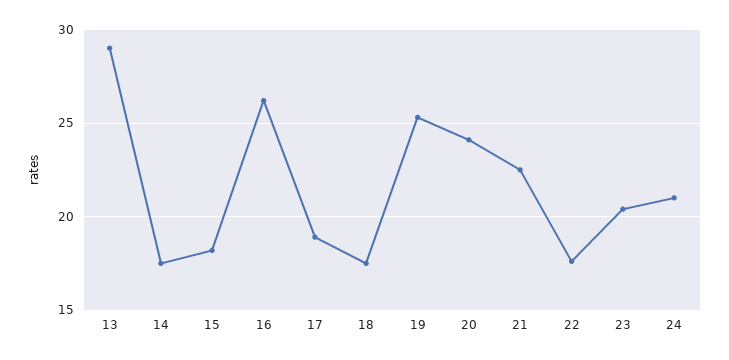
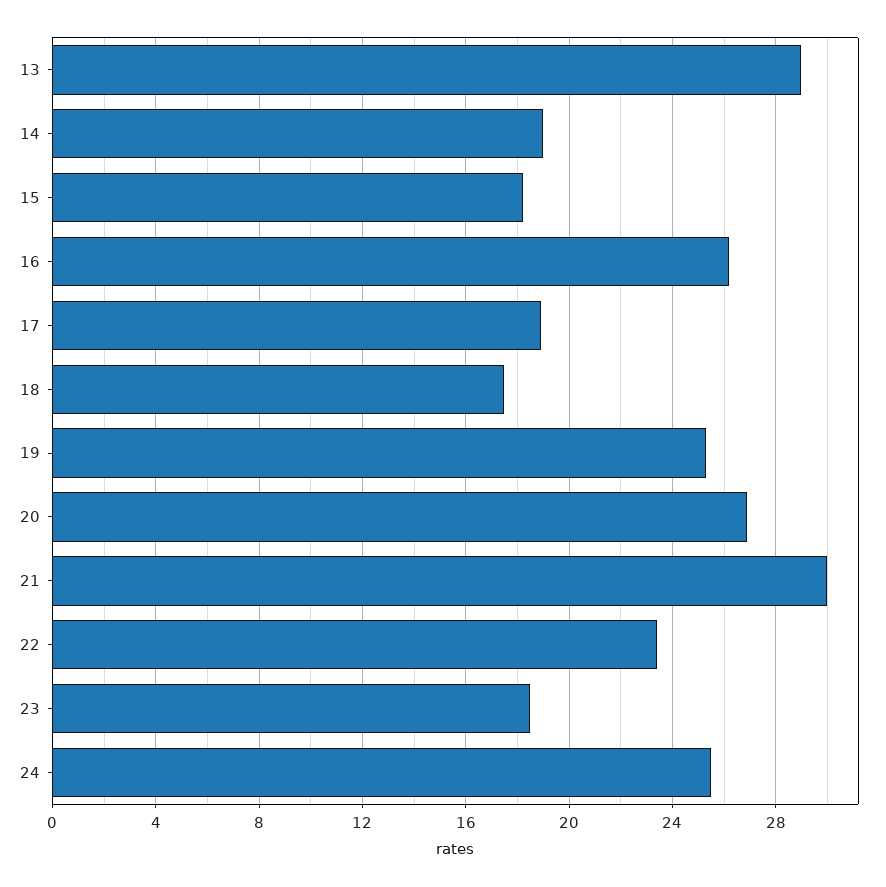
14: 17.5 -> 19
20: 24 -> 27
21: 22.5 -> 30
22: 17.5 -> 23.5
23: 20.5 -> 18.5
24: 21 -> 25.5

